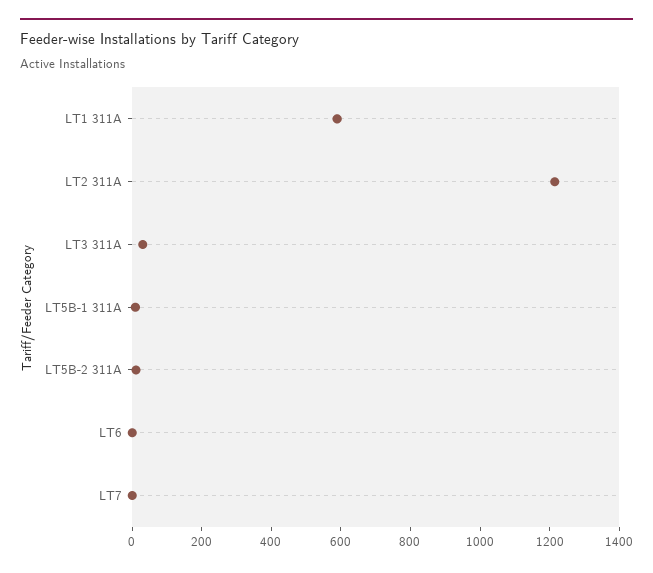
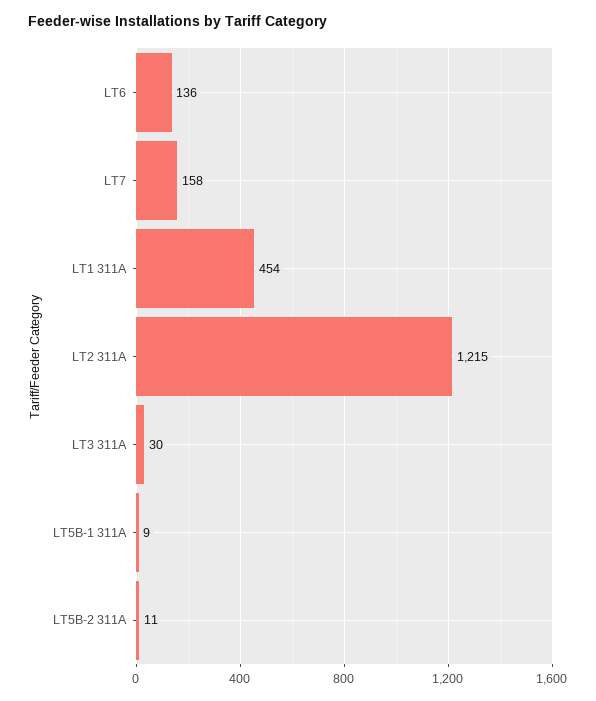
LT1 311A: 600 -> 454
LT6: 0 -> 136
LT7: 0 -> 158

